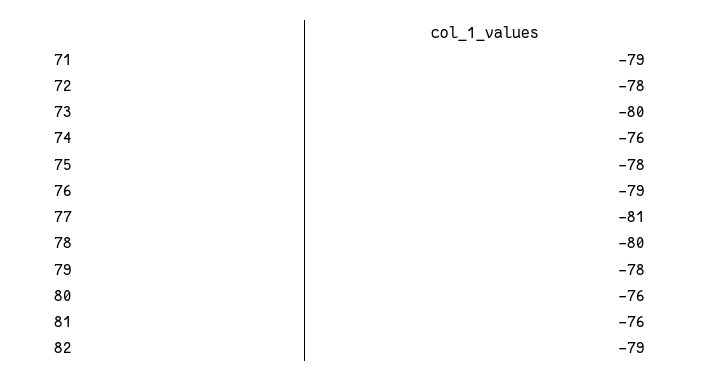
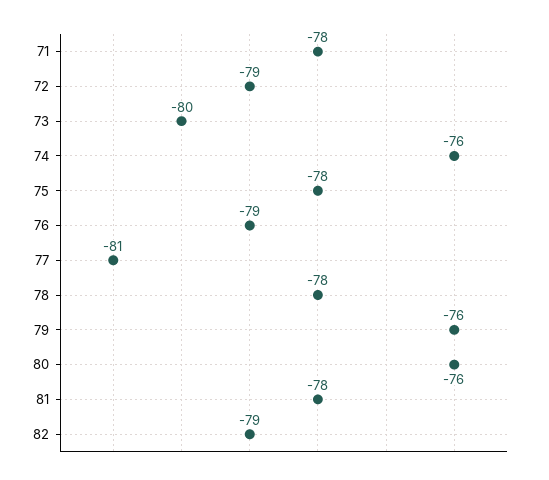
71: -79 -> -78
72: -78 -> -79
78: -80 -> -78
79: -78 -> -76
81: -76 -> -78

